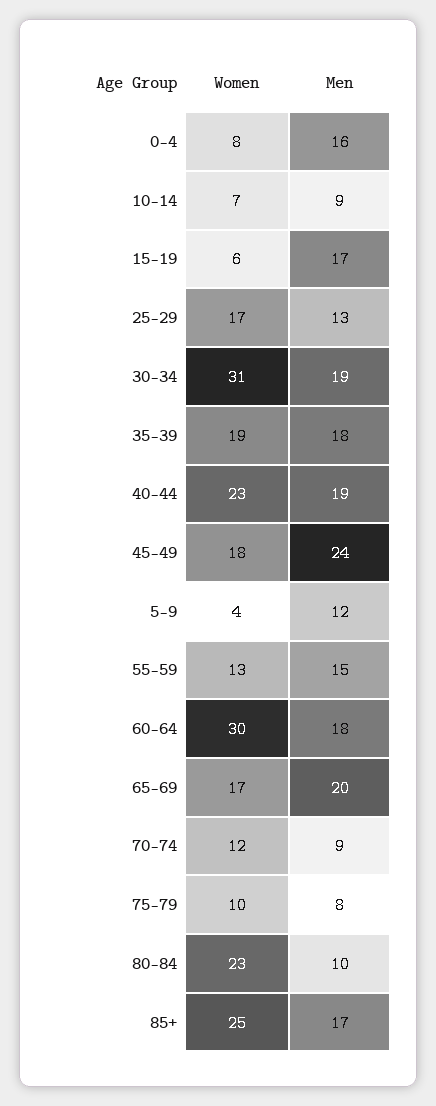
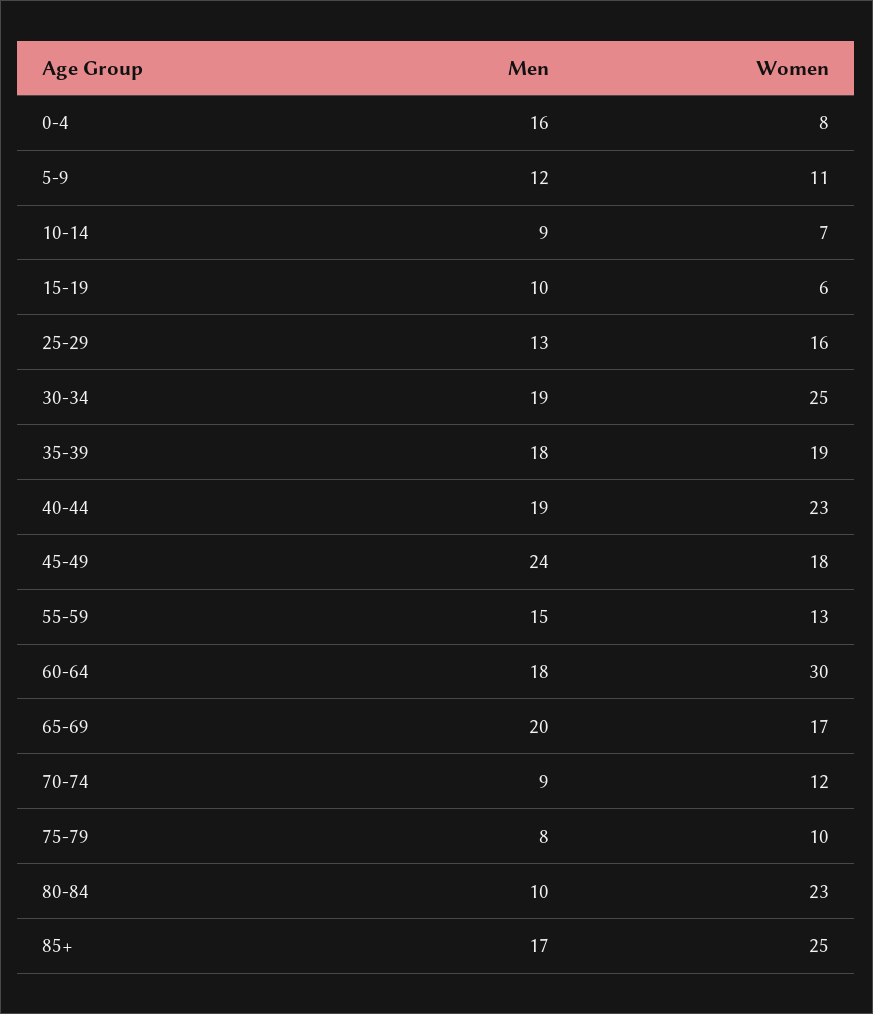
Men, 15-19: 17 -> 10
Women, 25-29: 17 -> 16
Women, 30-34: 31 -> 25
Women, 5-9: 4 -> 11

